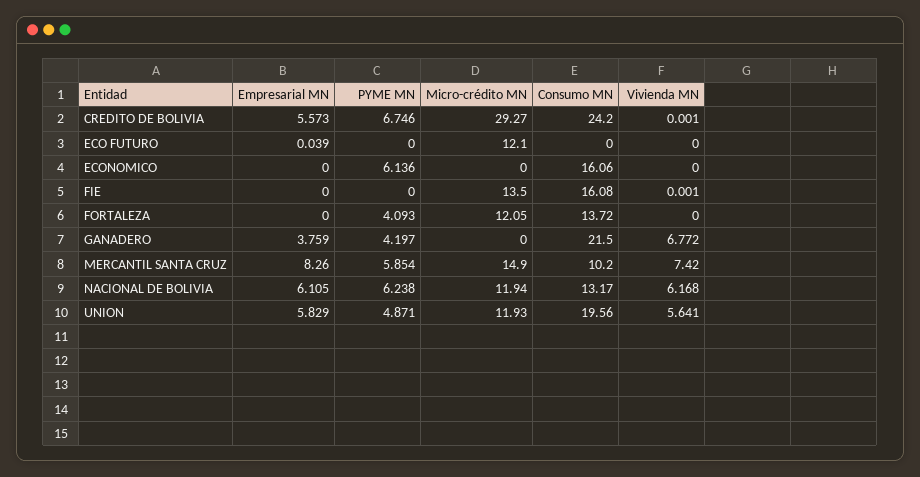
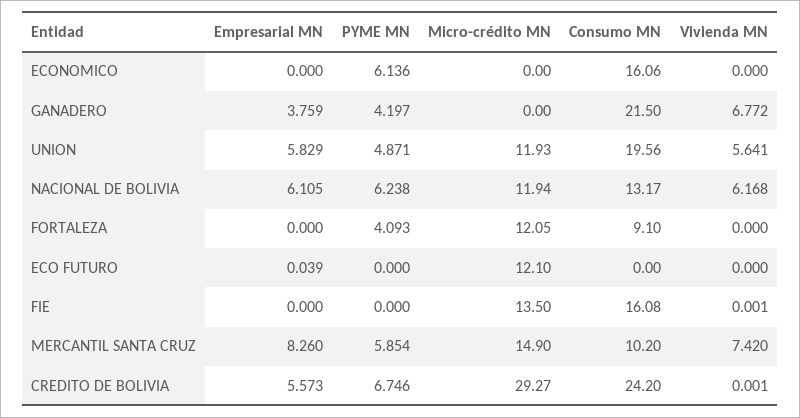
Consumo MN, FORTALEZA: 13.72 -> 9.1

